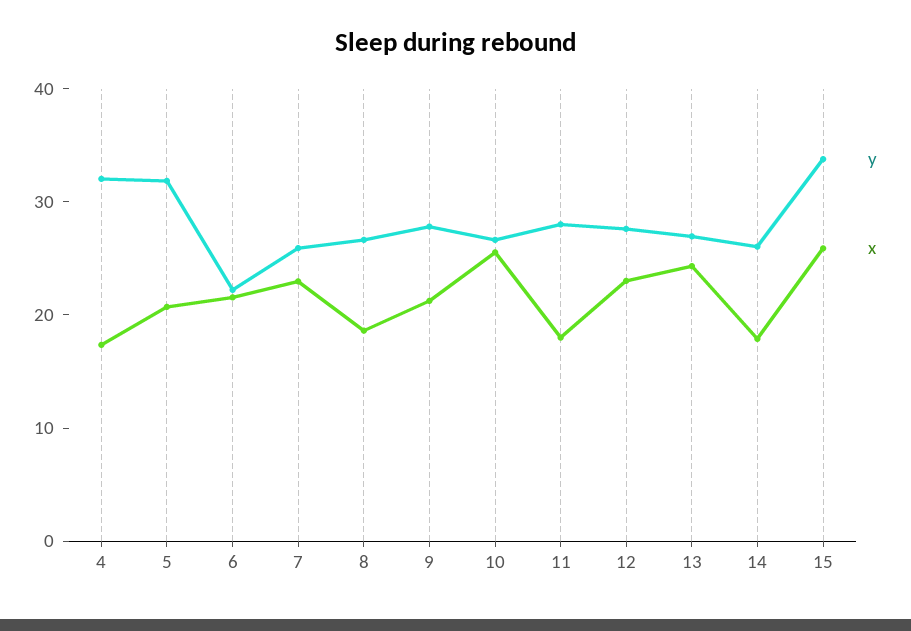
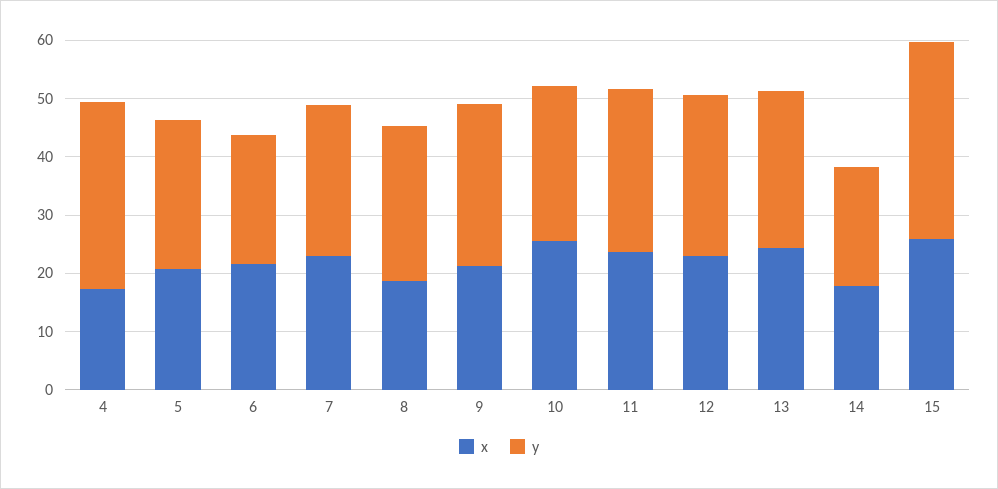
y, 5: 32 -> 26
x, 11: 18 -> 24
y, 14: 26 -> 20

